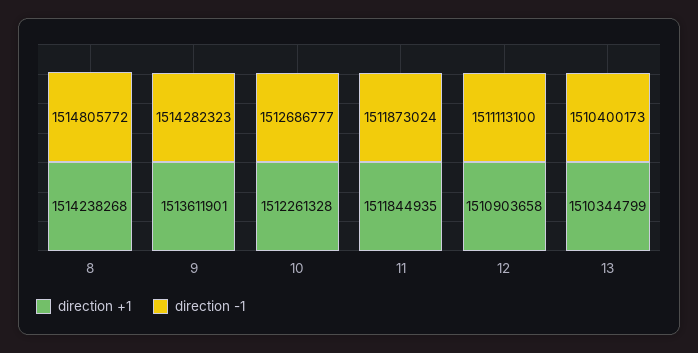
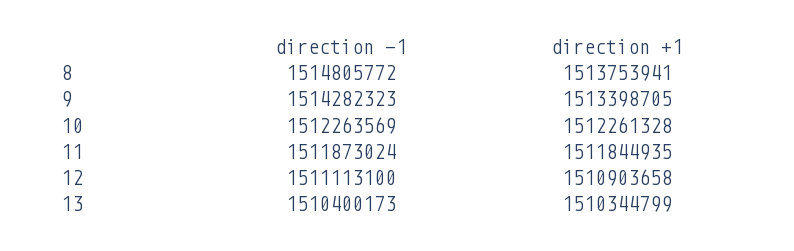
direction +1, 8: 1514238268 -> 1513753941
direction +1, 9: 1513611901 -> 1513398705
direction -1, 10: 1512686777 -> 1512263569

